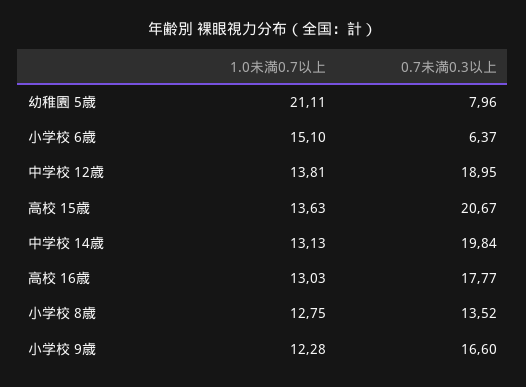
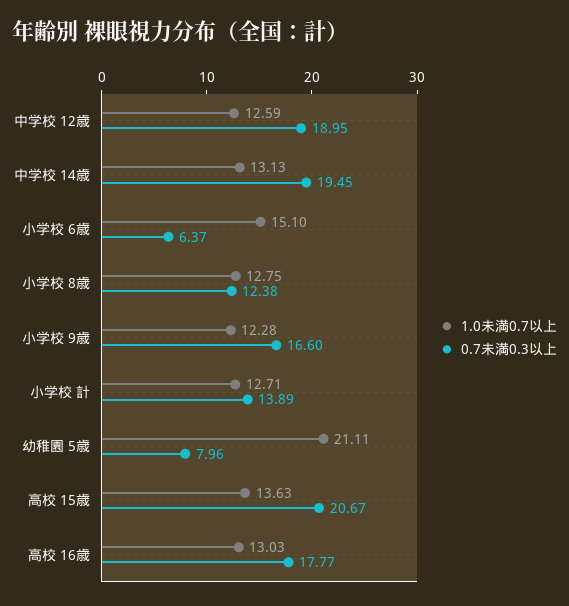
1.0未満0.7以上, 中学校 12歳: 13.81 -> 12.59
0.7未満0.3以上, 中学校 14歳: 19.84 -> 19.45
0.7未満0.3以上, 小学校 8歳: 13.52 -> 12.38
1.0未満0.7以上, 小学校 計: none -> 12.71
0.7未満0.3以上, 小学校 計: none -> 13.89

